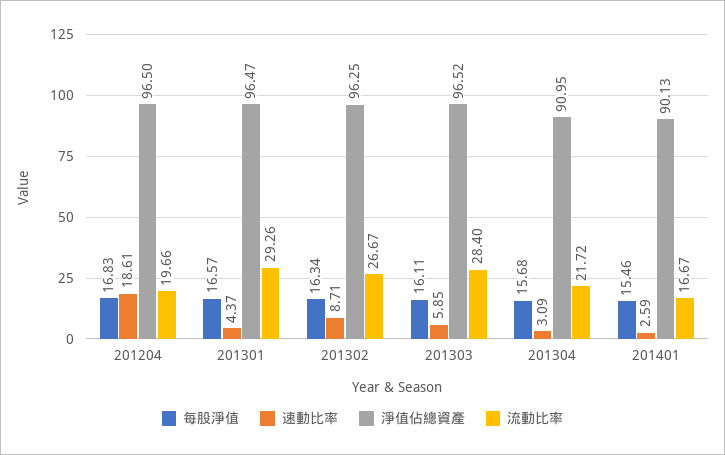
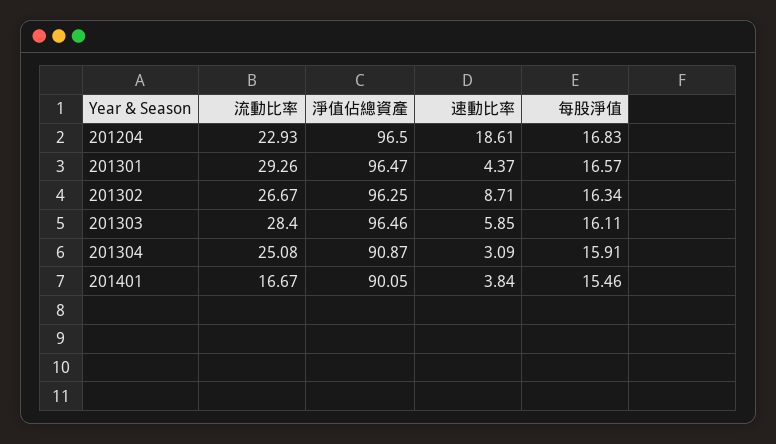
流動比率, 201204: 19.66 -> 22.93
淨值佔總資產, 201303: 96.52 -> 96.46
每股淨值, 201304: 15.68 -> 15.91
淨值佔總資產, 201304: 90.95 -> 90.87
流動比率, 201304: 21.72 -> 25.08
速動比率, 201401: 2.59 -> 3.84
淨值佔總資產, 201401: 90.13 -> 90.05

